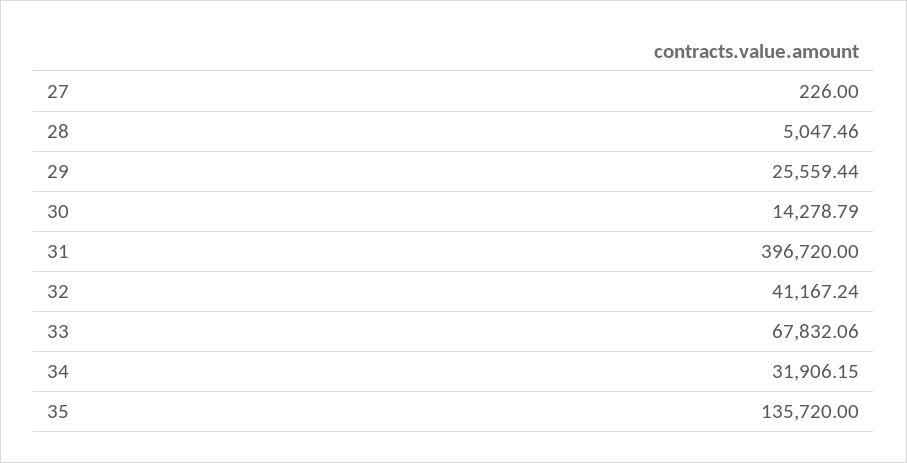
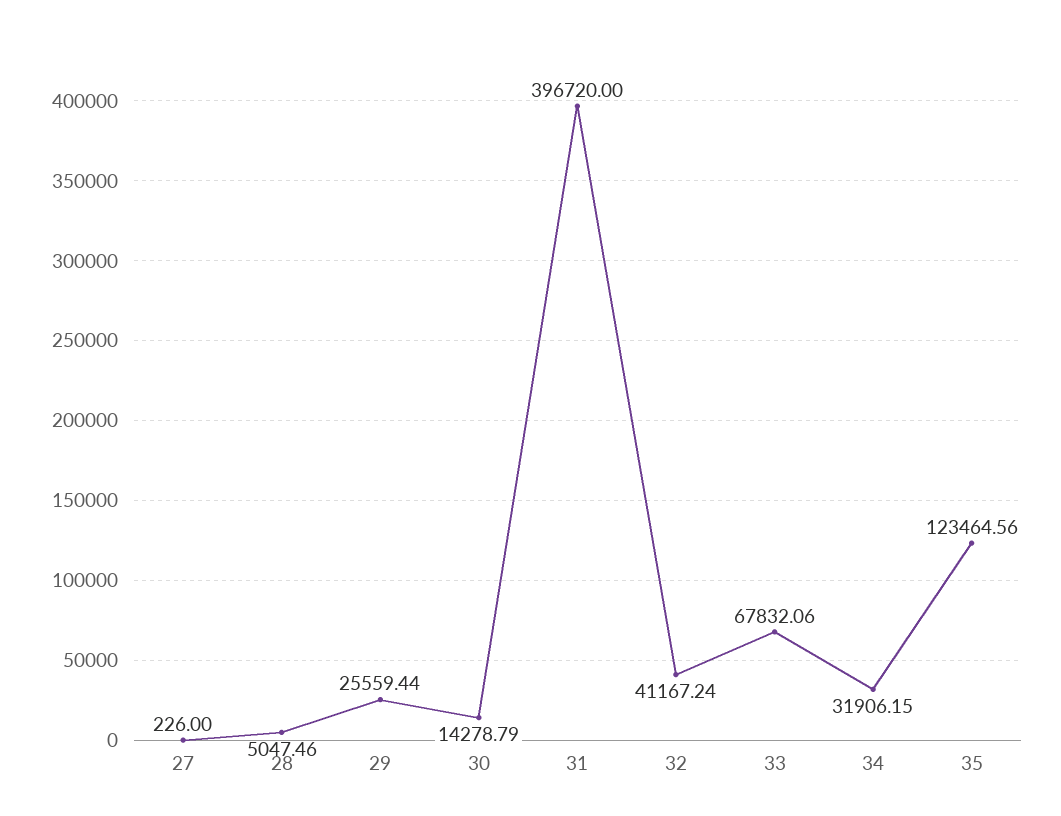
35: 135720 -> 123464.56

